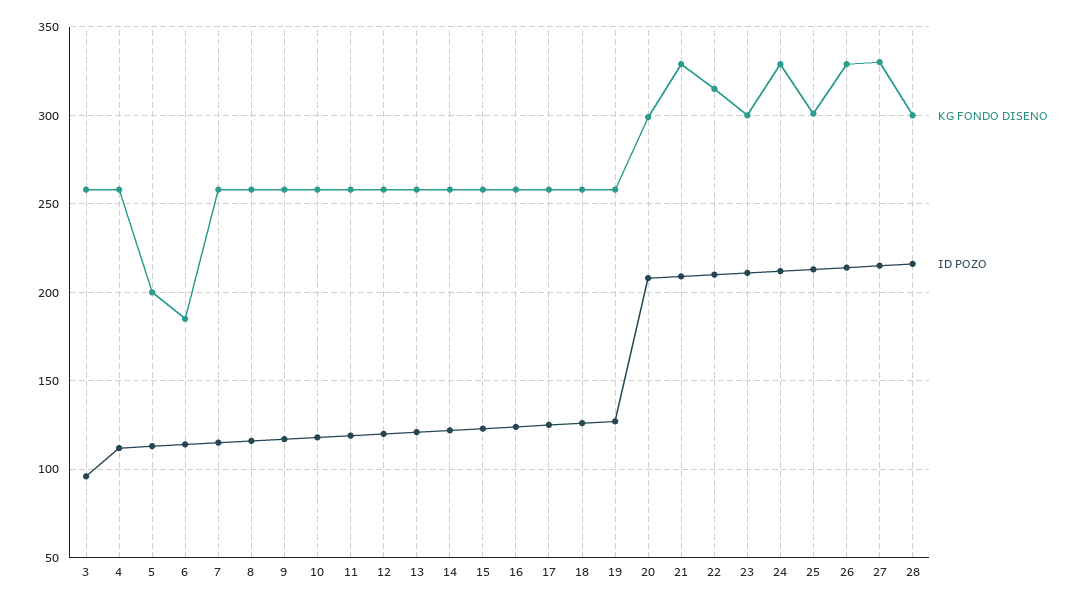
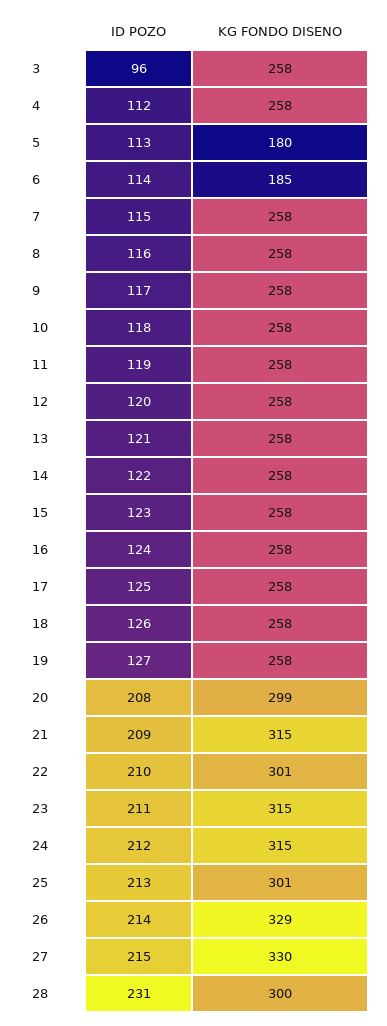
KG FONDO DISENO, 5: 200 -> 180
KG FONDO DISENO, 21: 330 -> 315
KG FONDO DISENO, 22: 315 -> 301
KG FONDO DISENO, 23: 300 -> 315
KG FONDO DISENO, 24: 330 -> 315
ID POZO, 28: 215 -> 231

